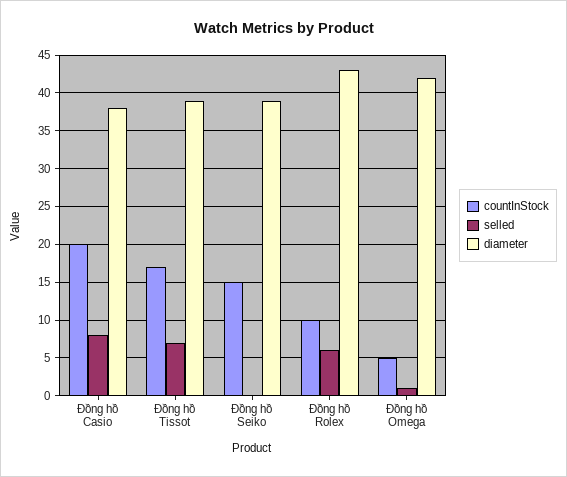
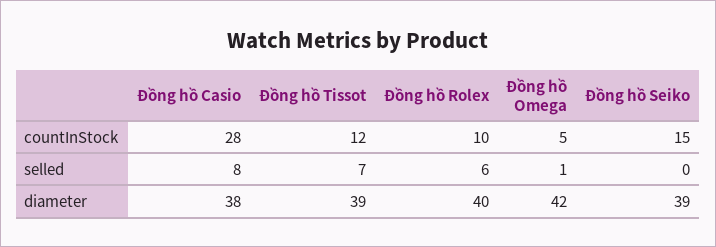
countInStock, Đồng hồ Casio: 20 -> 28
countInStock, Đồng hồ Tissot: 17 -> 12
diameter, Đồng hồ Rolex: 43 -> 40

